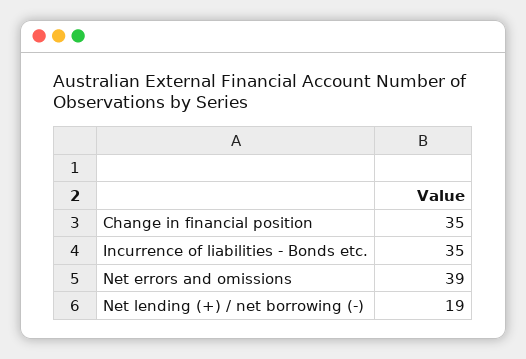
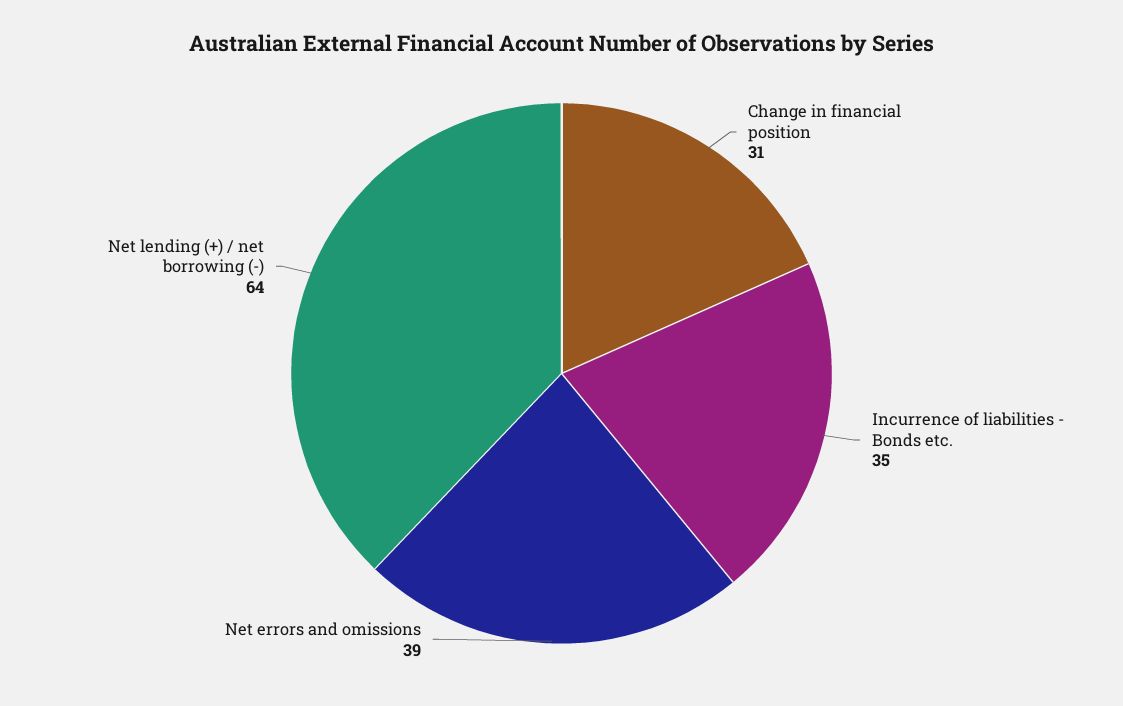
Change in financial position: 35 -> 31
Net lending (+) / net borrowing (-): 19 -> 64

